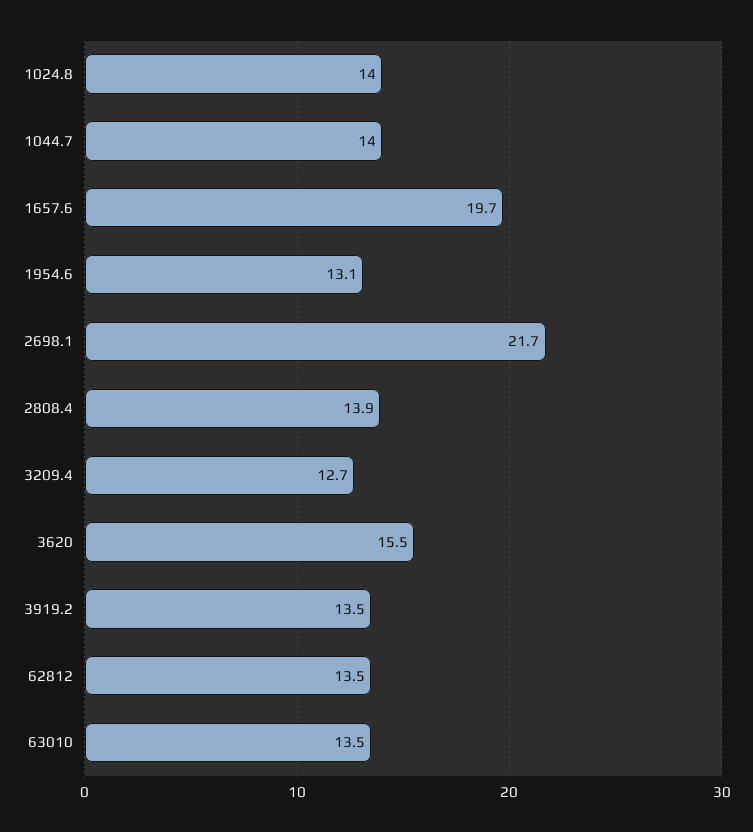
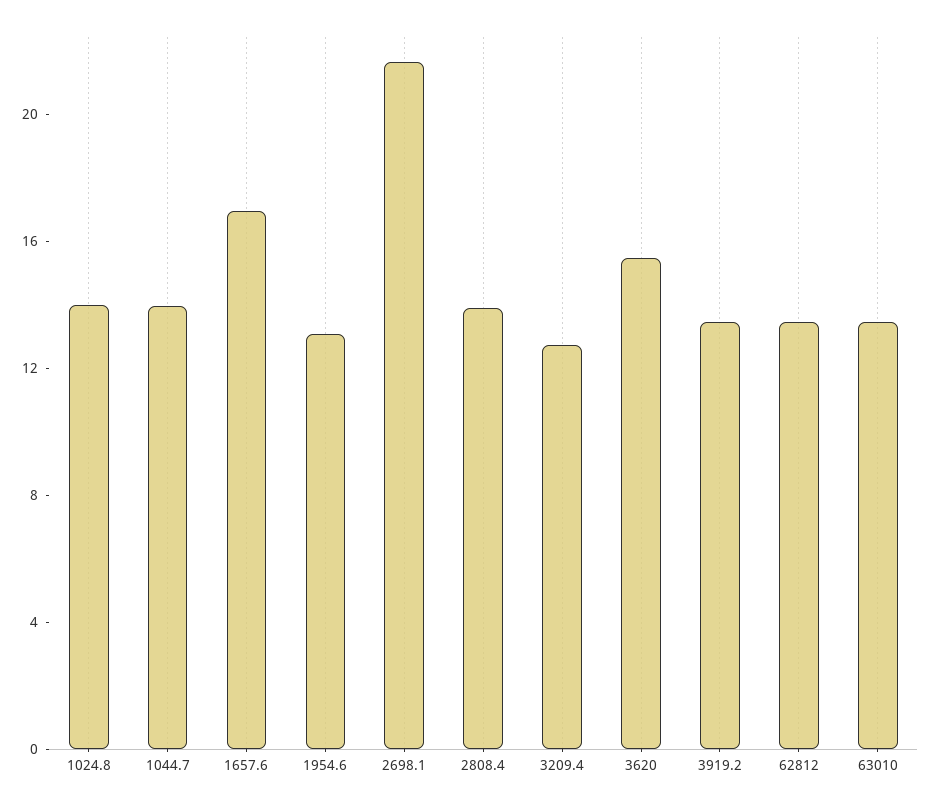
1657.6: 19.7 -> 17

